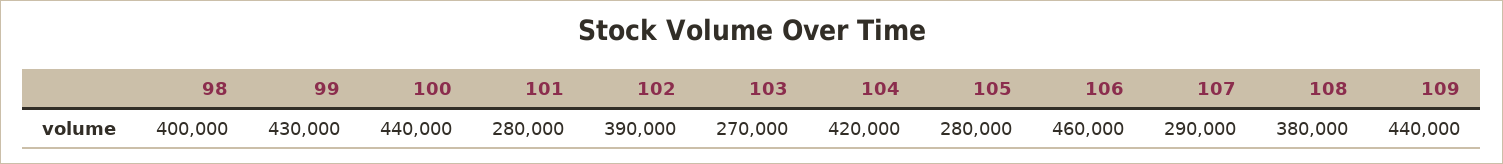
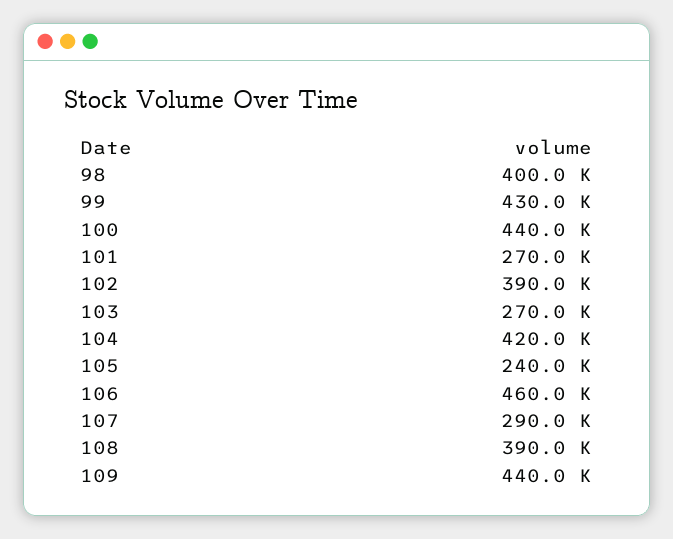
101: 280000 -> 270000
105: 280000 -> 240000
108: 380000 -> 390000

